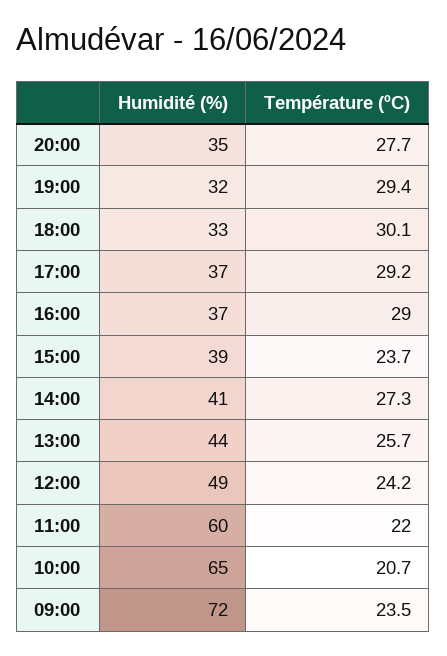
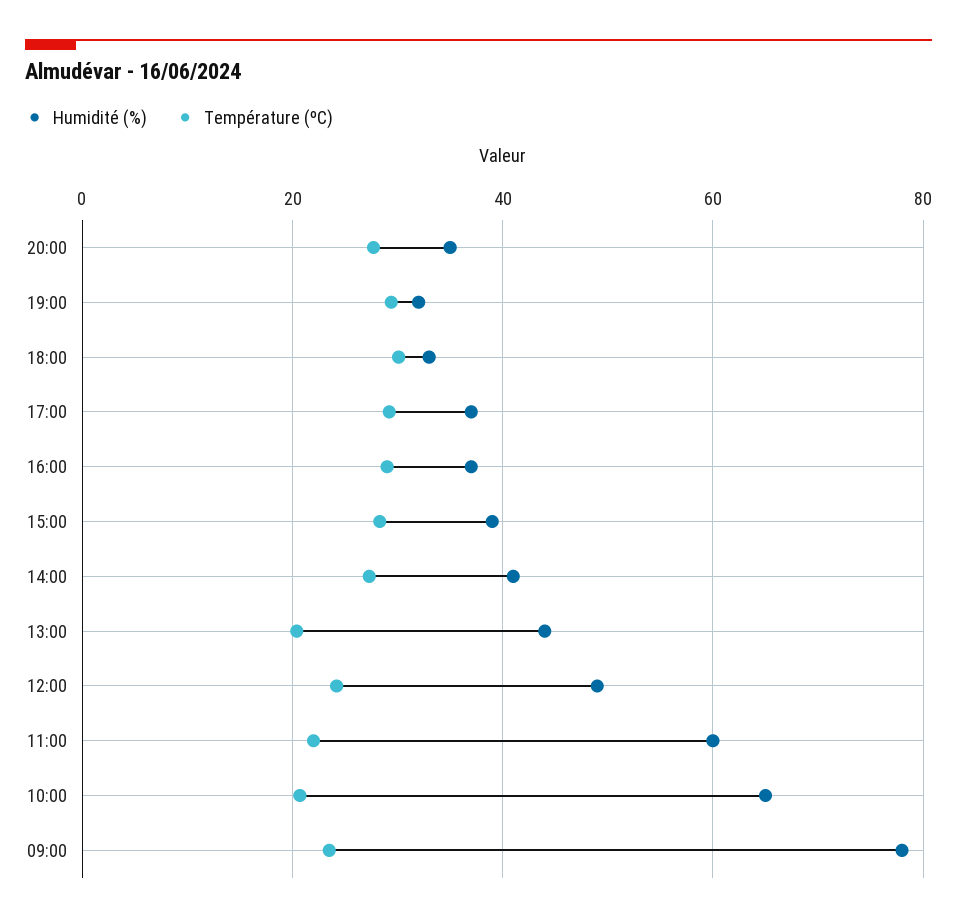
Température (ºC), 15:00: 23.7 -> 28
Température (ºC), 13:00: 25.7 -> 20
Humidité (%), 09:00: 72 -> 78

